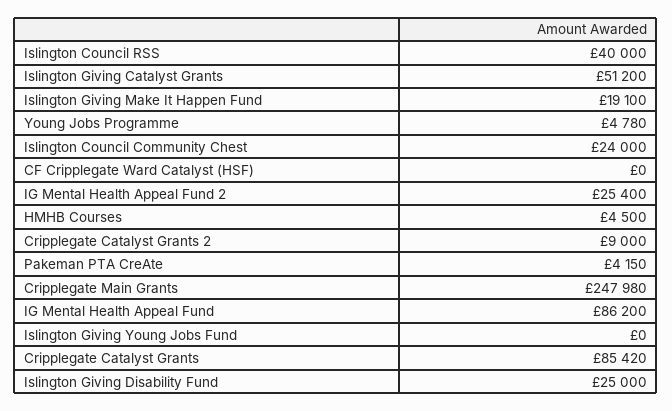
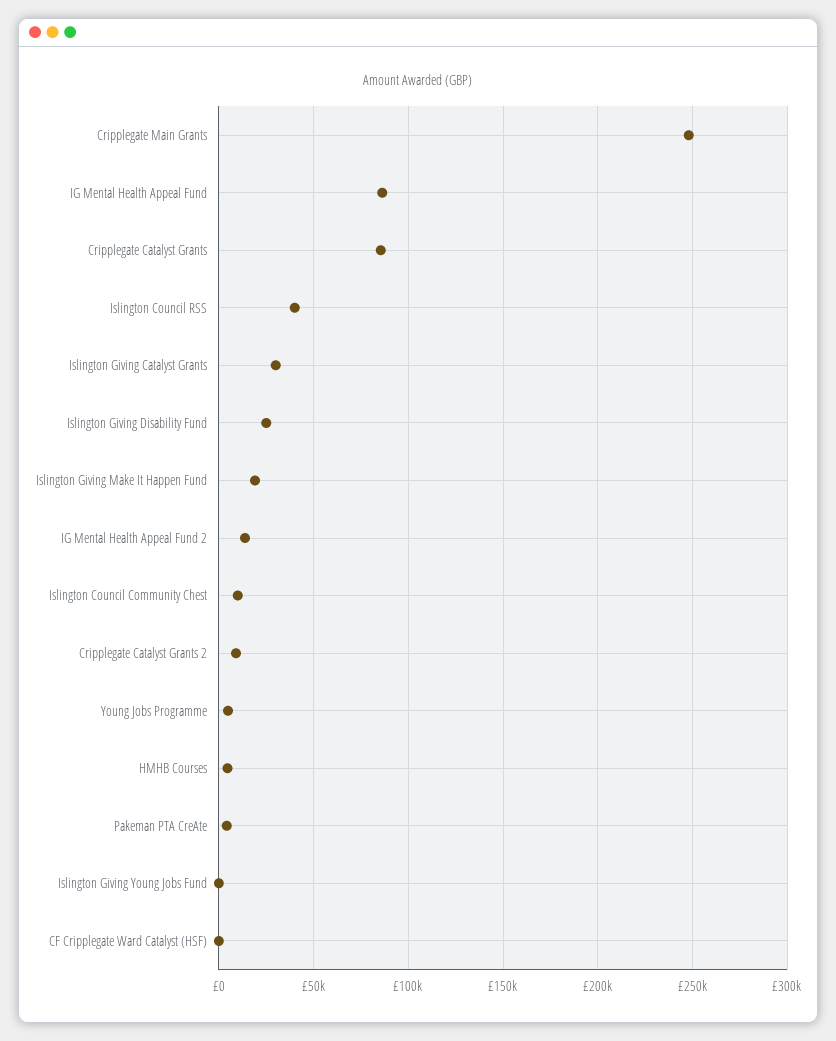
Islington Giving Catalyst Grants: 51200 -> 30000
Islington Council Community Chest: 24000 -> 10000
IG Mental Health Appeal Fund 2: 25400 -> 15000

